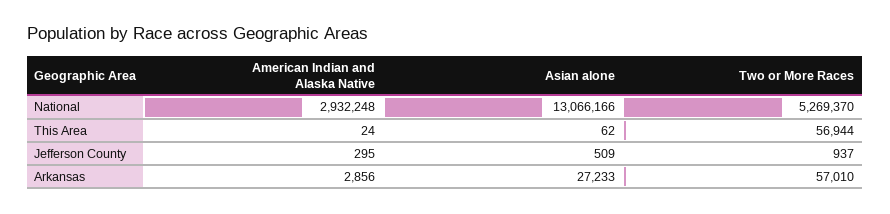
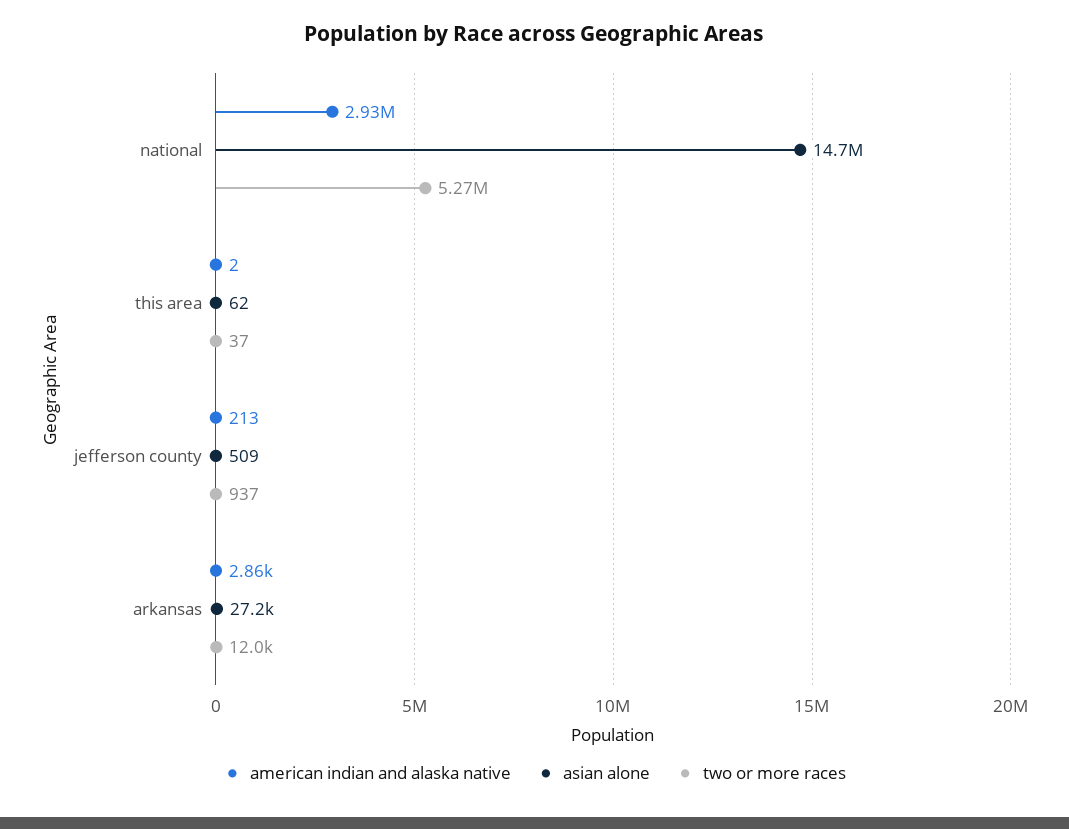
Asian alone, National: 13066166 -> 14700000
American Indian and Alaska Native, This Area: 24 -> 2
Two or More Races, This Area: 56944 -> 37
American Indian and Alaska Native, Jefferson County: 295 -> 213
Two or More Races, Arkansas: 57010 -> 12000

